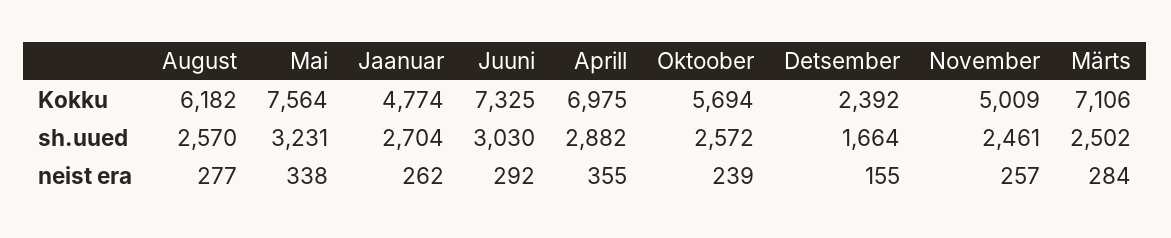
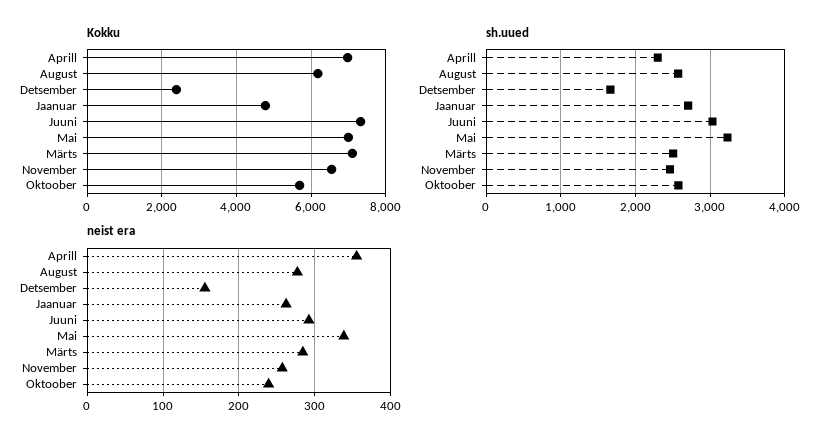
Kokku, Mai: 7564 -> 7000
Kokku, November: 5009 -> 6600
sh.uued, Aprill: 2882 -> 2300

